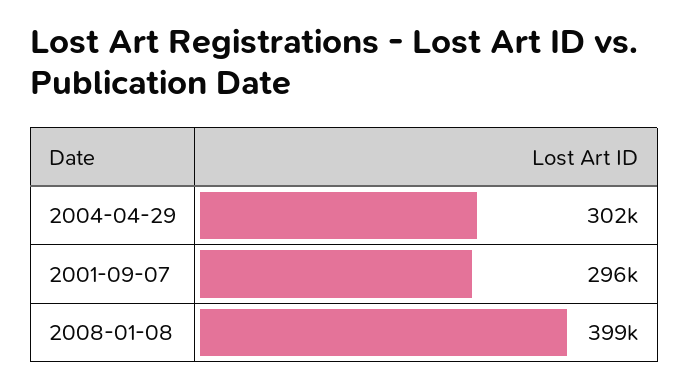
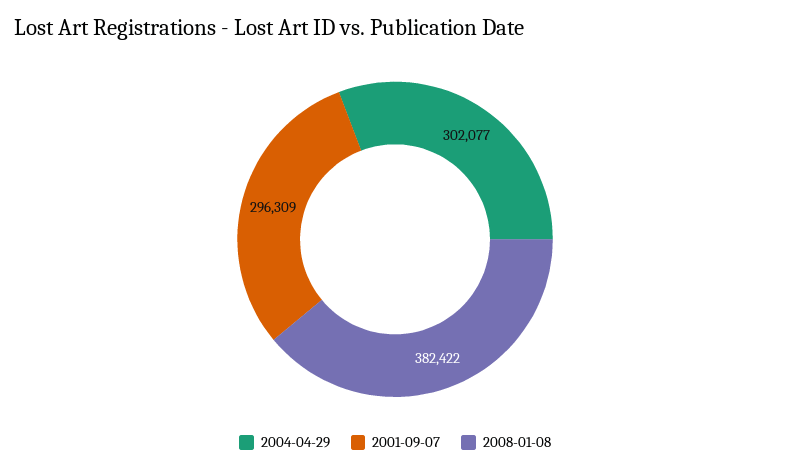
2008-01-08: 399000 -> 382422

